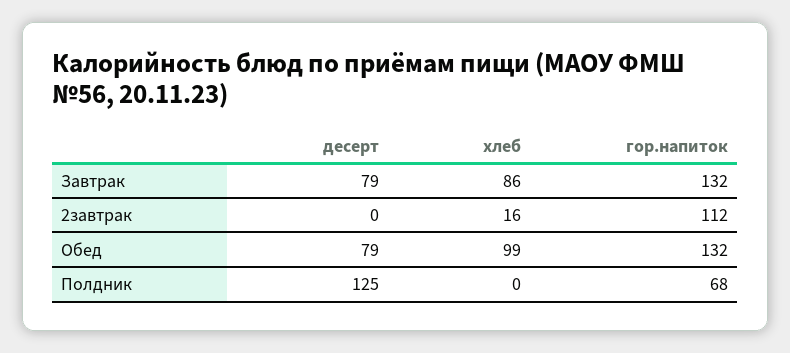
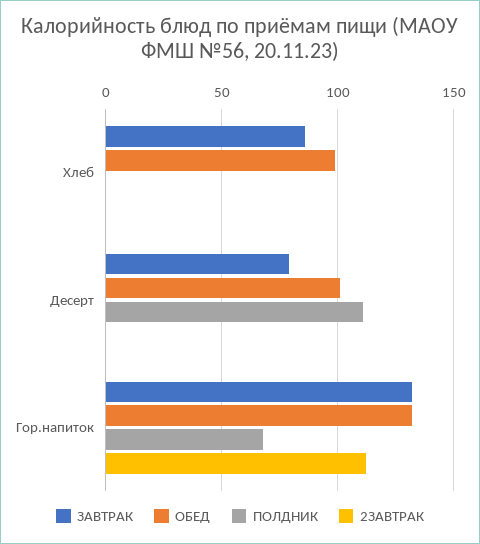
2завтрак, хлеб: 16 -> 0
Обед, десерт: 79 -> 100
Полдник, десерт: 125 -> 110

